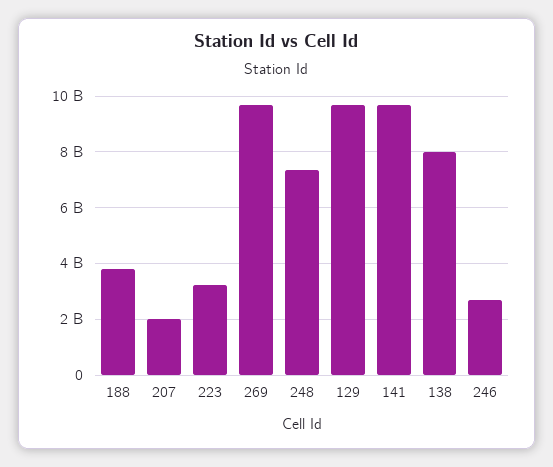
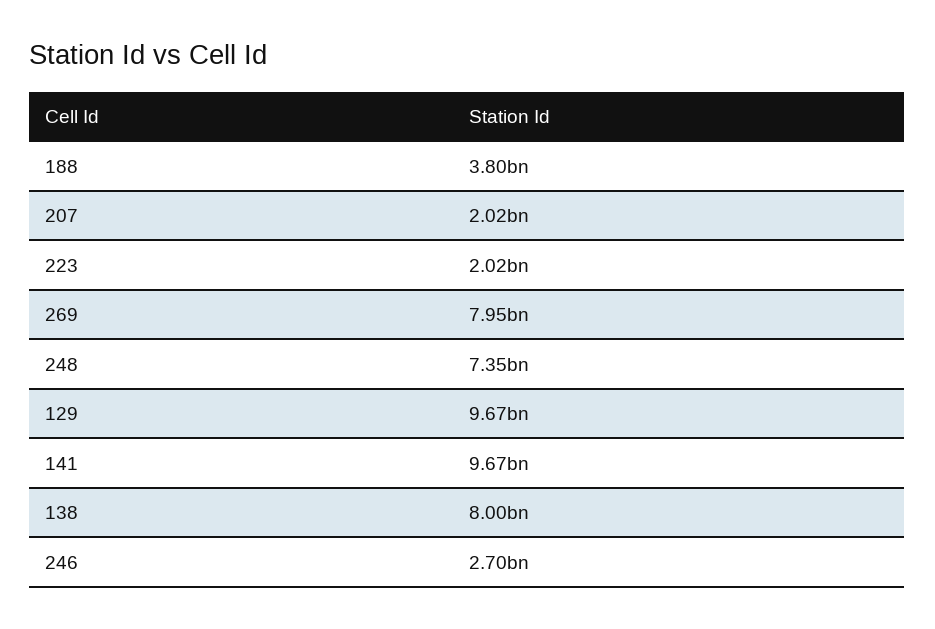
223: 3250000000 -> 2020000000
269: 9750000000 -> 7950000000

